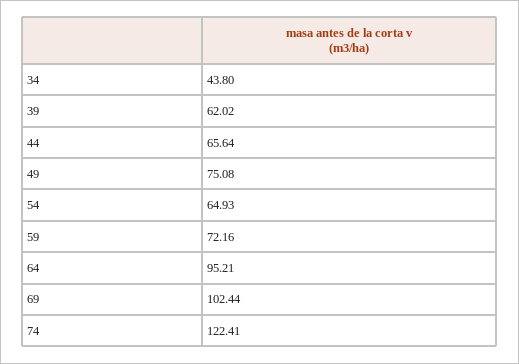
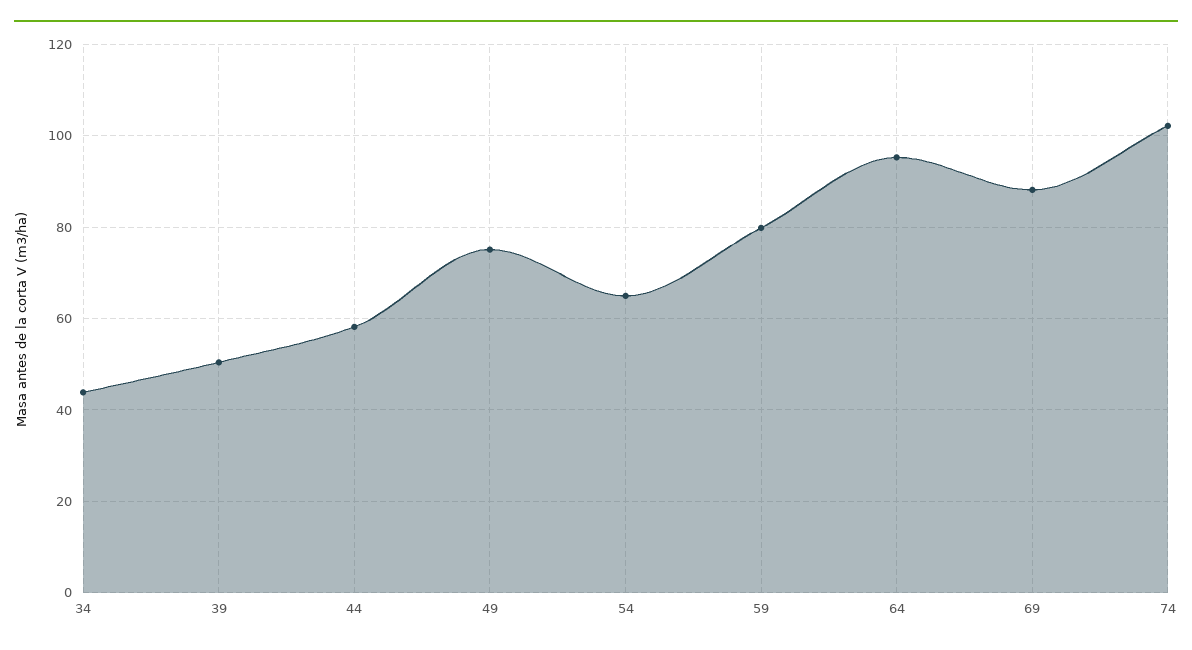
39: 62.02 -> 50
44: 65.64 -> 58
59: 72.16 -> 80
69: 102.44 -> 88
74: 122.41 -> 102

